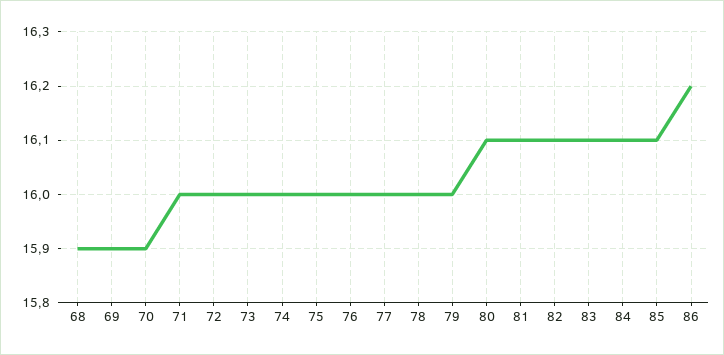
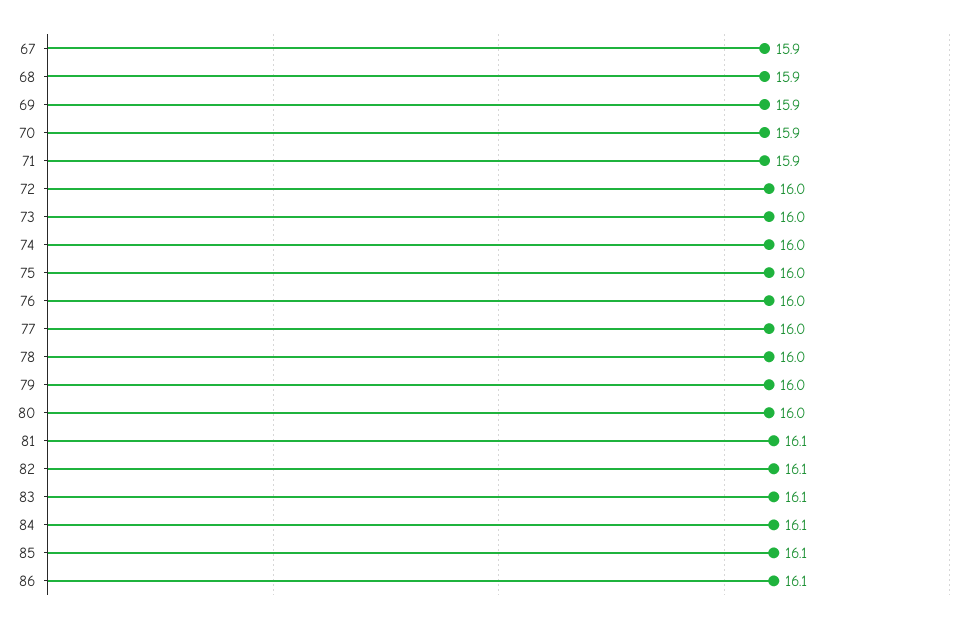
71: 16 -> 15.9
80: 16.1 -> 16
86: 16.2 -> 16.1
67: none -> 15.9

